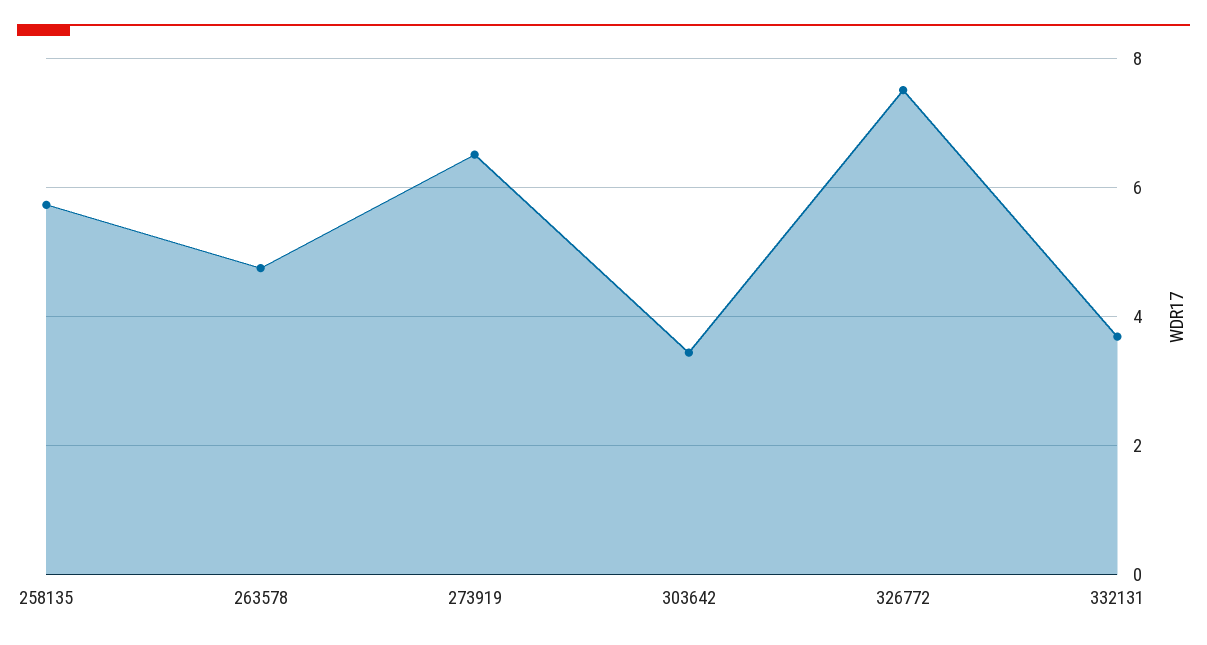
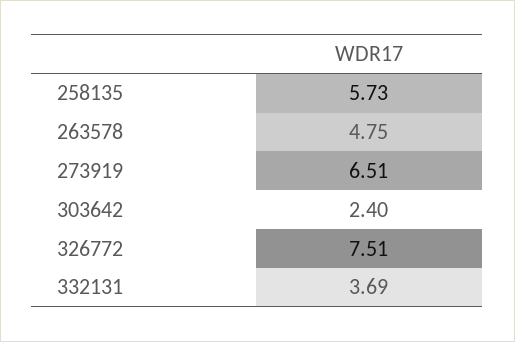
303642: 3.4 -> 2.4

